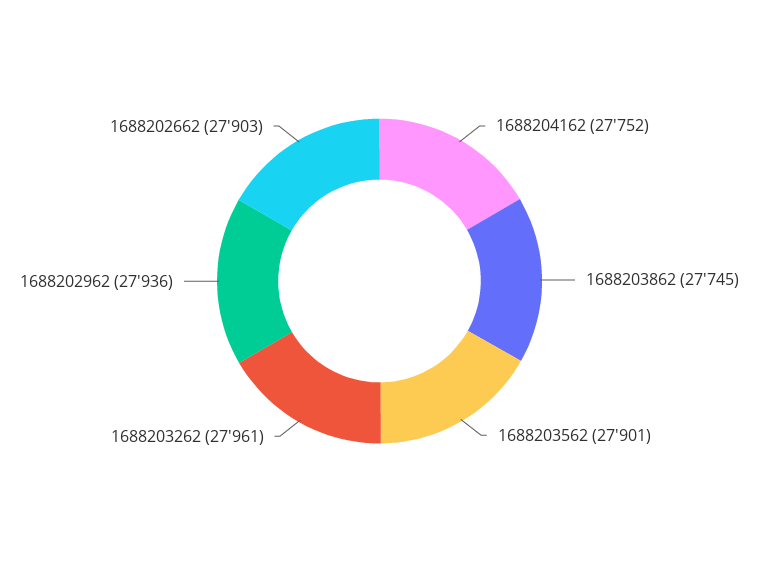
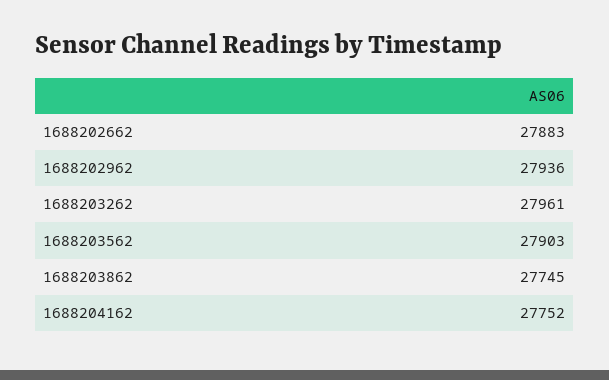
1688203562: 27901 -> 27903
1688202662: 27903 -> 27883

